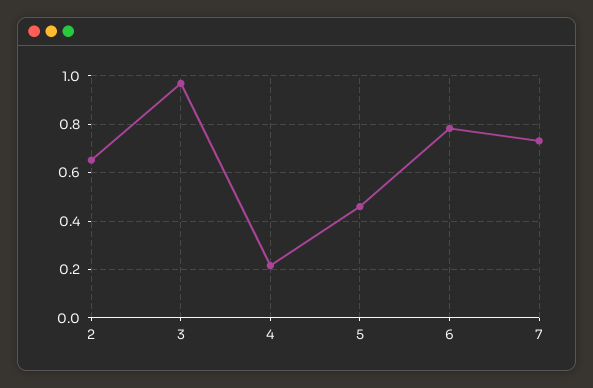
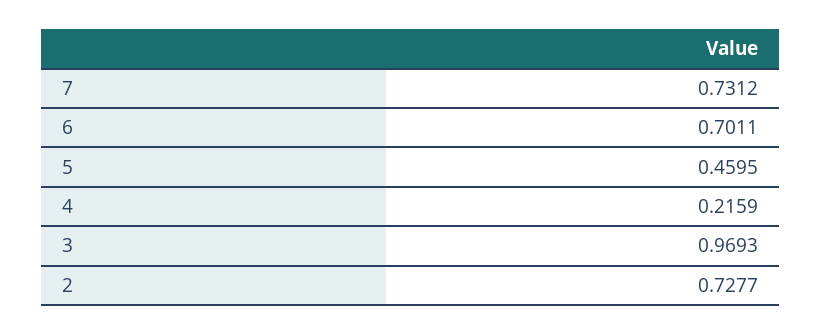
2: 0.65 -> 0.7277
6: 0.775 -> 0.7011

